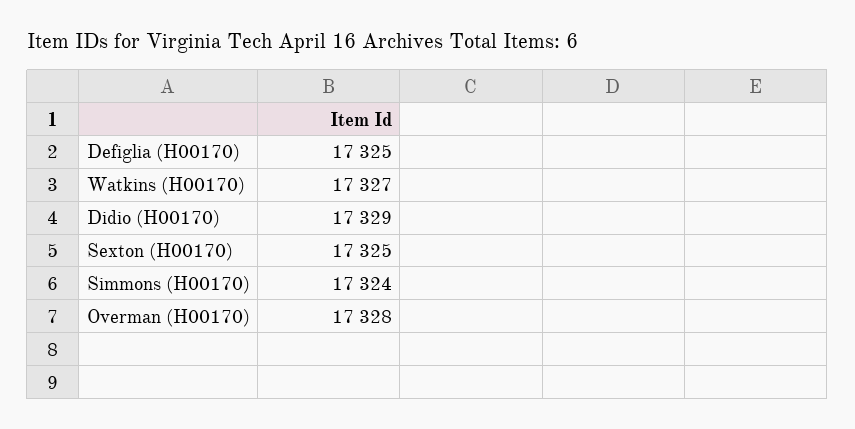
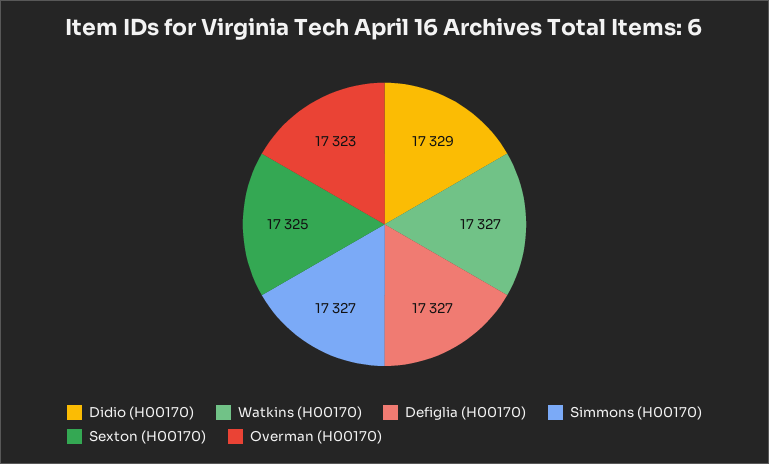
Defiglia (H00170): 17325 -> 17327
Simmons (H00170): 17324 -> 17327
Overman (H00170): 17328 -> 17323

